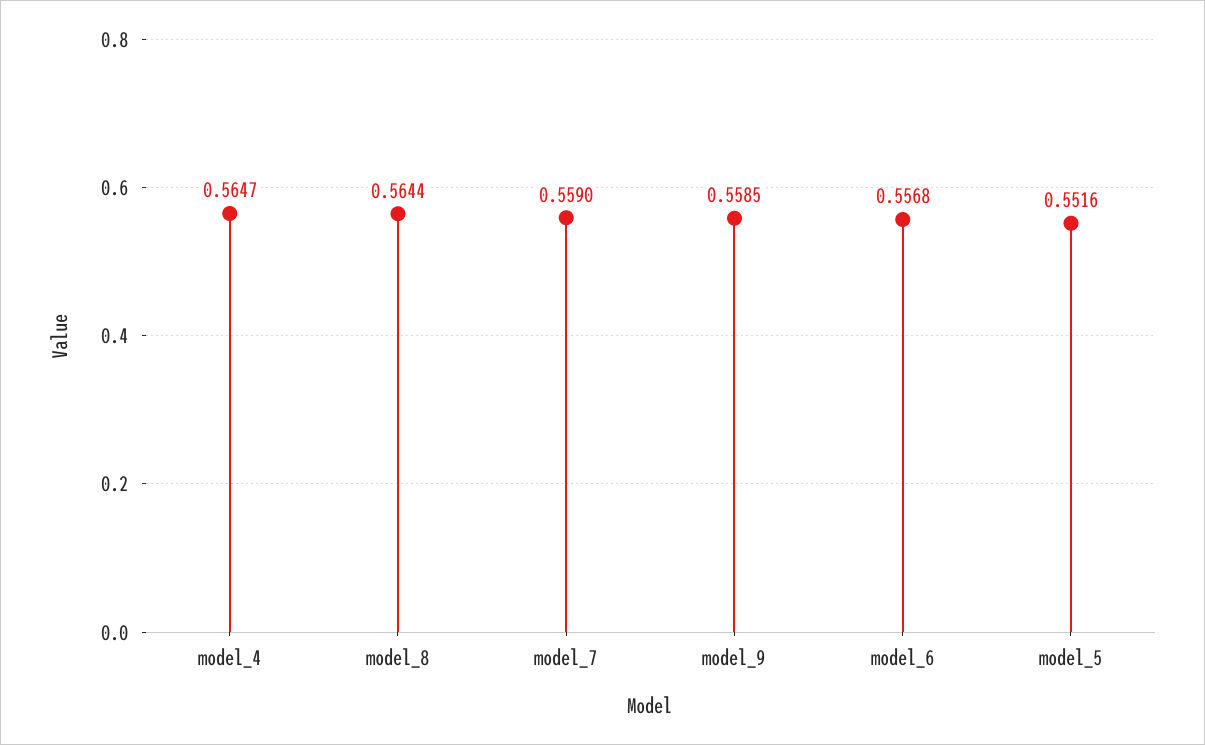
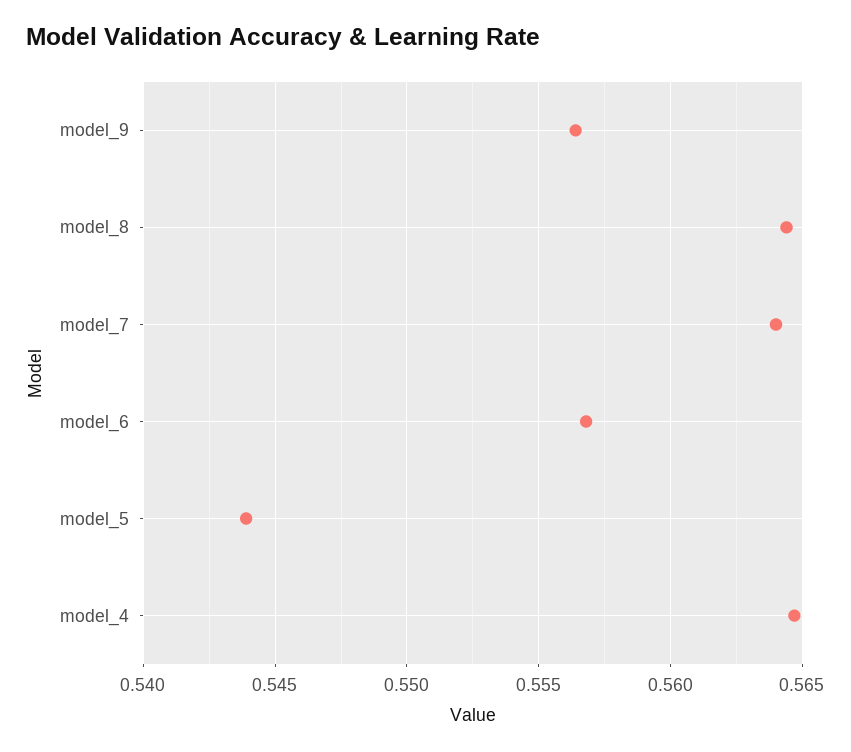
model_7: 0.559 -> 0.564
model_9: 0.5585 -> 0.5565
model_5: 0.5516 -> 0.544

